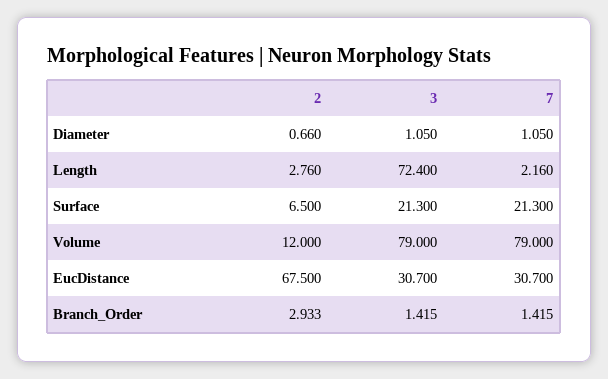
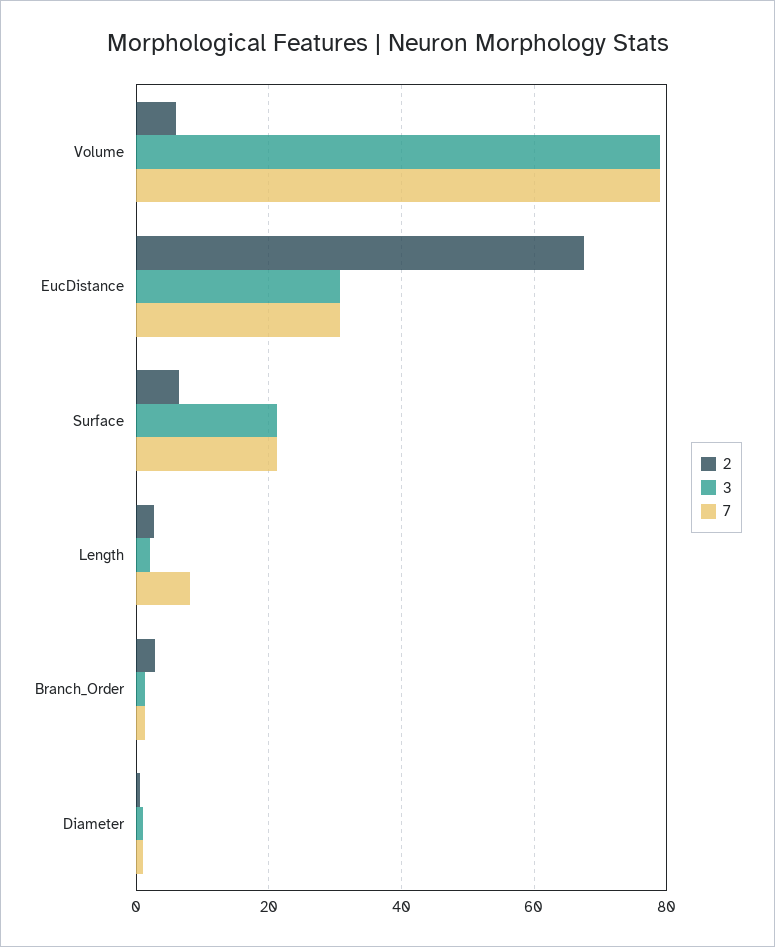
3, Length: 72.4 -> 2
7, Length: 2.16 -> 8
2, Volume: 12 -> 6

